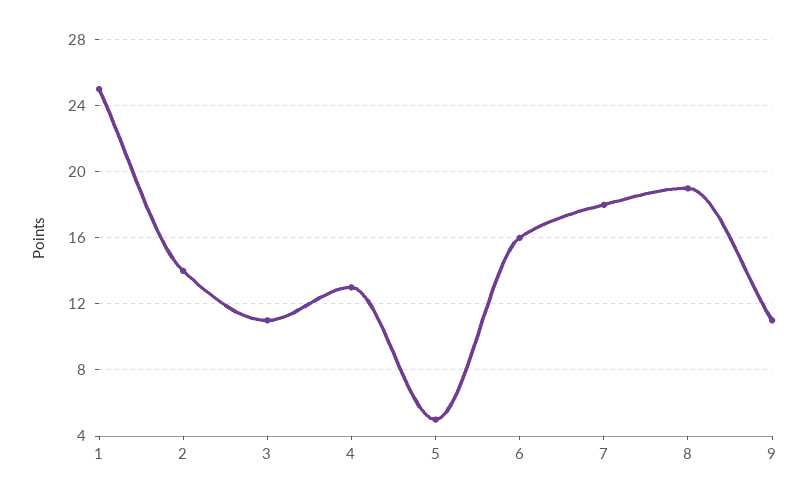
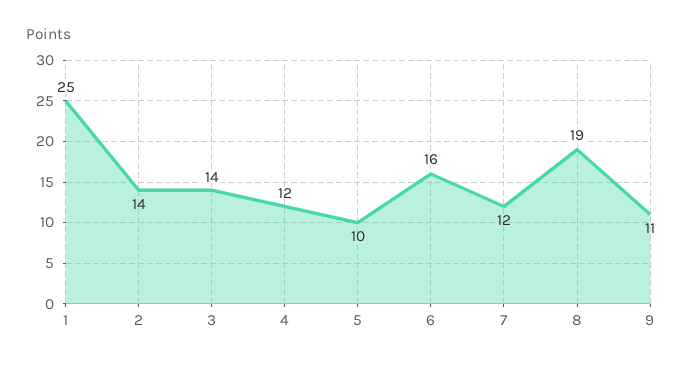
3: 11 -> 14
4: 13 -> 12
5: 5 -> 10
7: 18 -> 12

